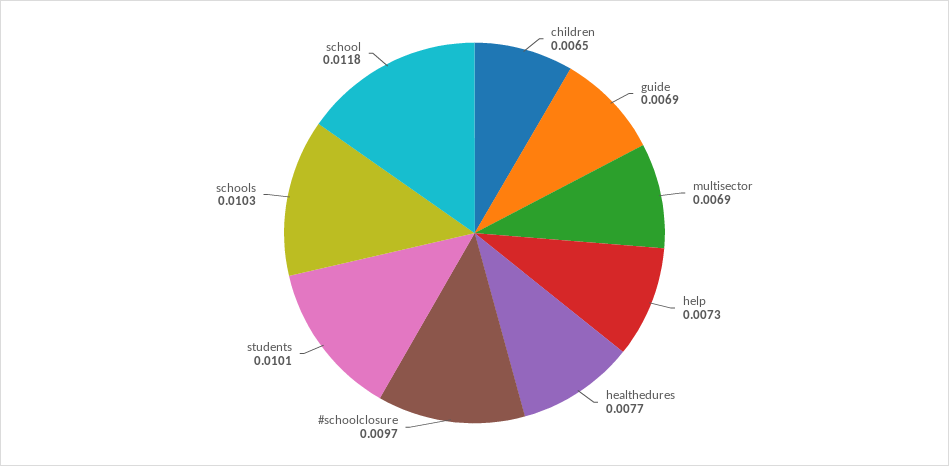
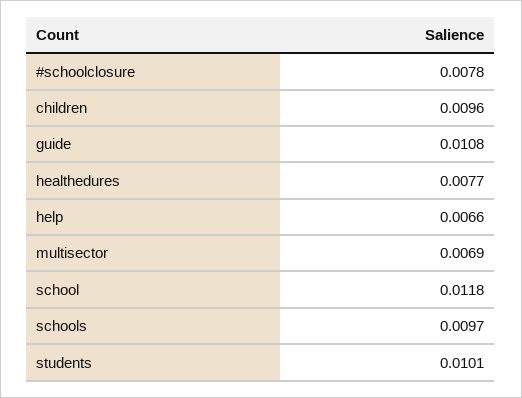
children: 0.0065 -> 0.0096
guide: 0.0069 -> 0.0108
help: 0.0073 -> 0.0066
#schoolclosure: 0.0097 -> 0.0078
schools: 0.0103 -> 0.0097

